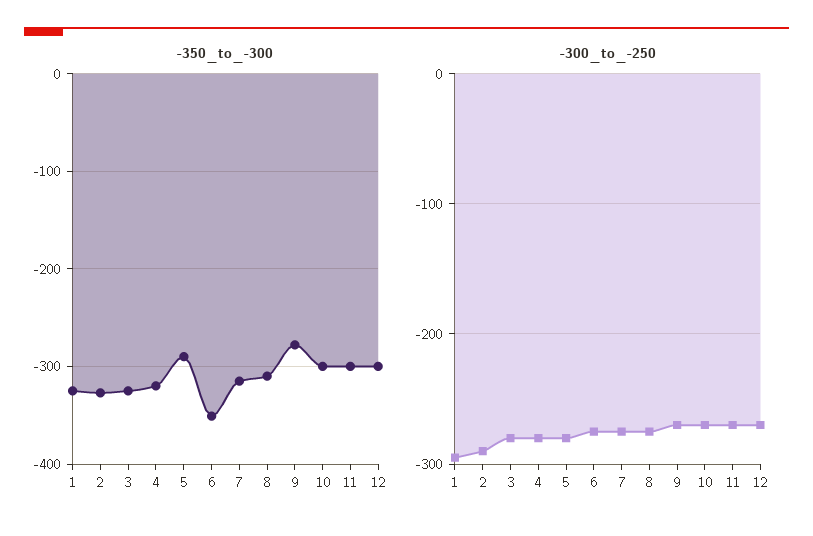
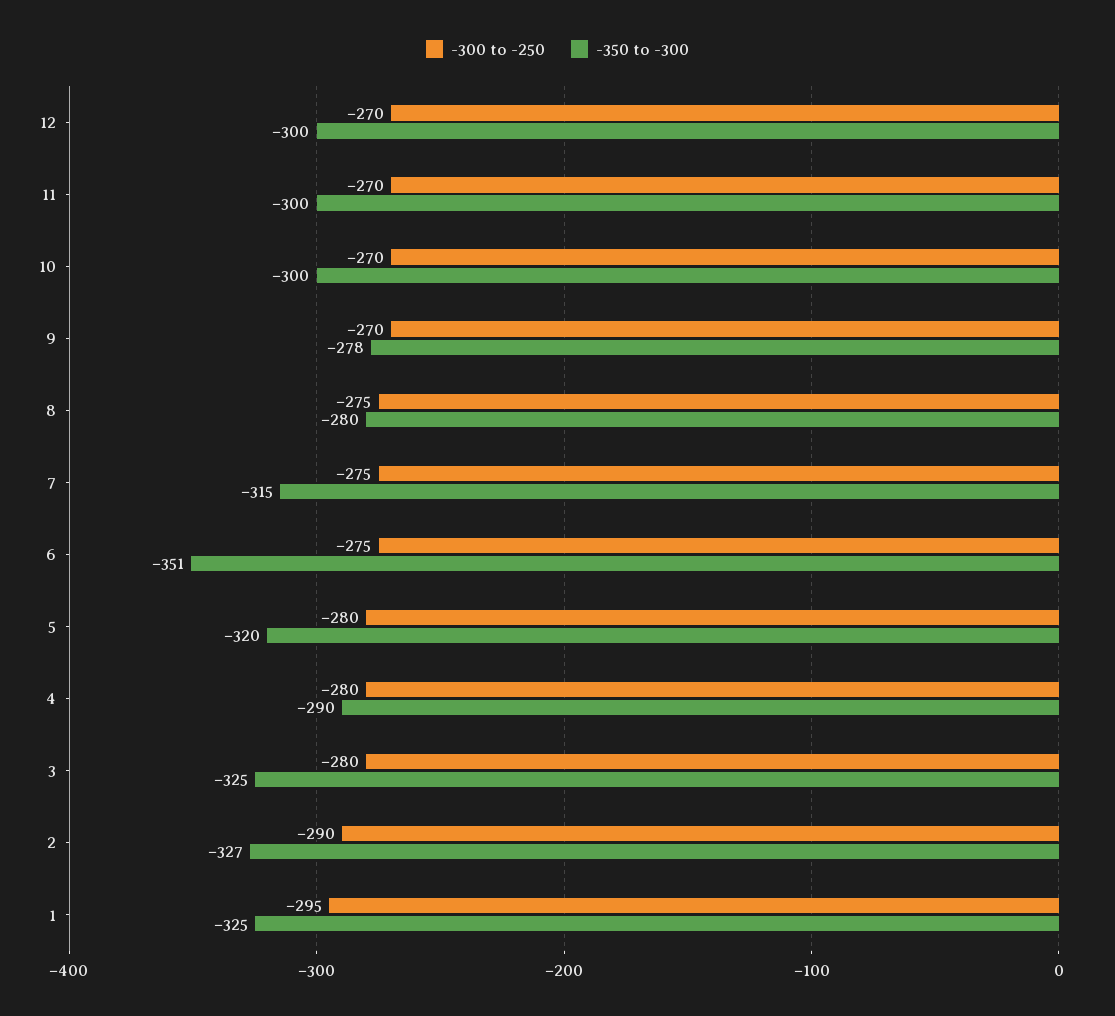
-350_to_-300, 4: -320 -> -290
-350_to_-300, 5: -290 -> -320
-350_to_-300, 8: -310 -> -280

